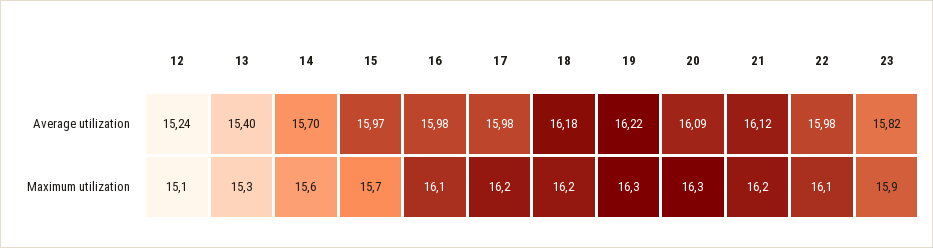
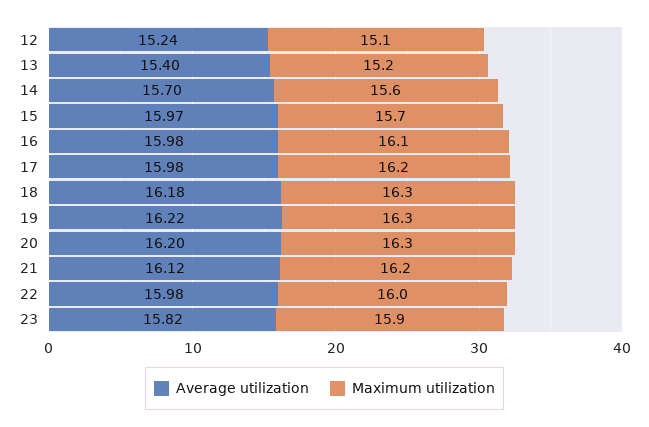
Average utilization, 20: 16.09 -> 16.2
Maximum utilization, 13: 15.3 -> 15.2
Maximum utilization, 18: 16.2 -> 16.3
Maximum utilization, 22: 16.1 -> 16

